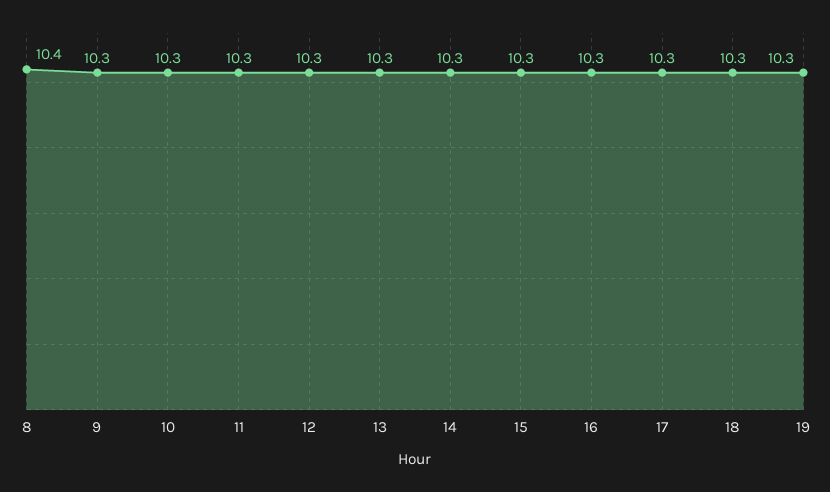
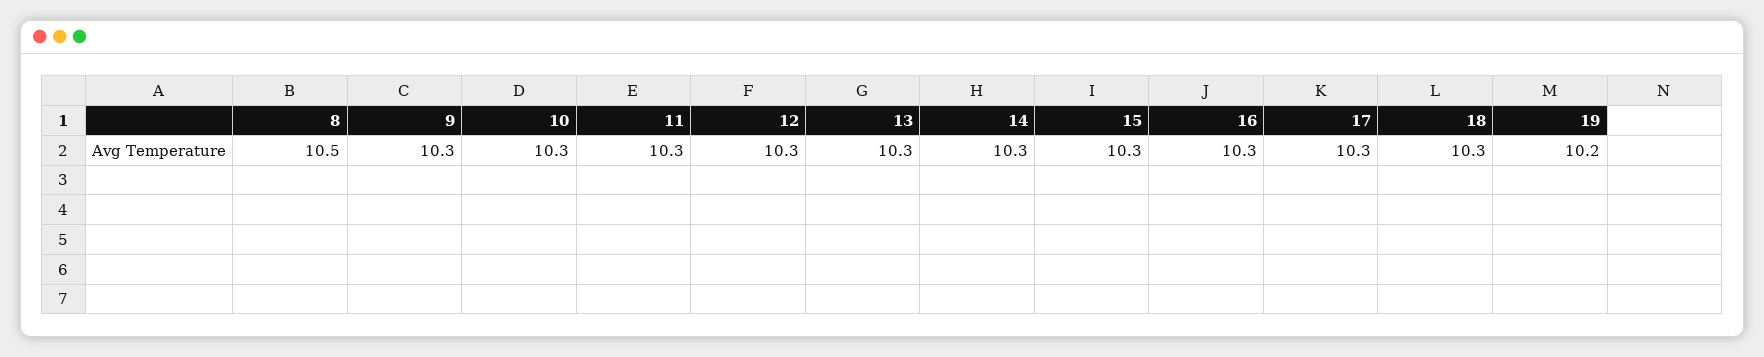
8: 10.4 -> 10.5
19: 10.3 -> 10.2

